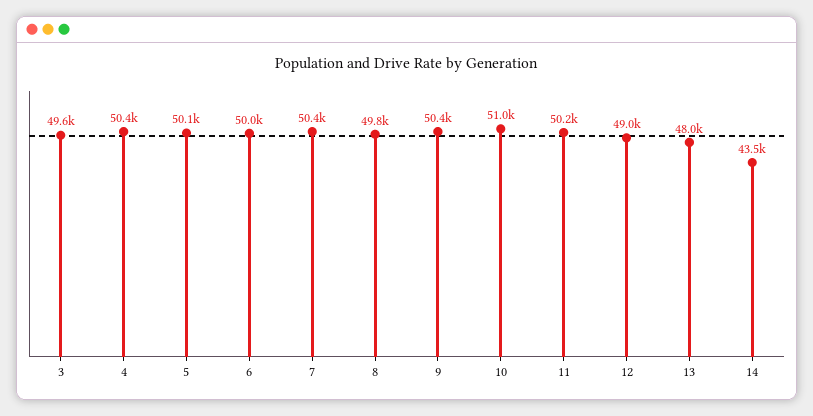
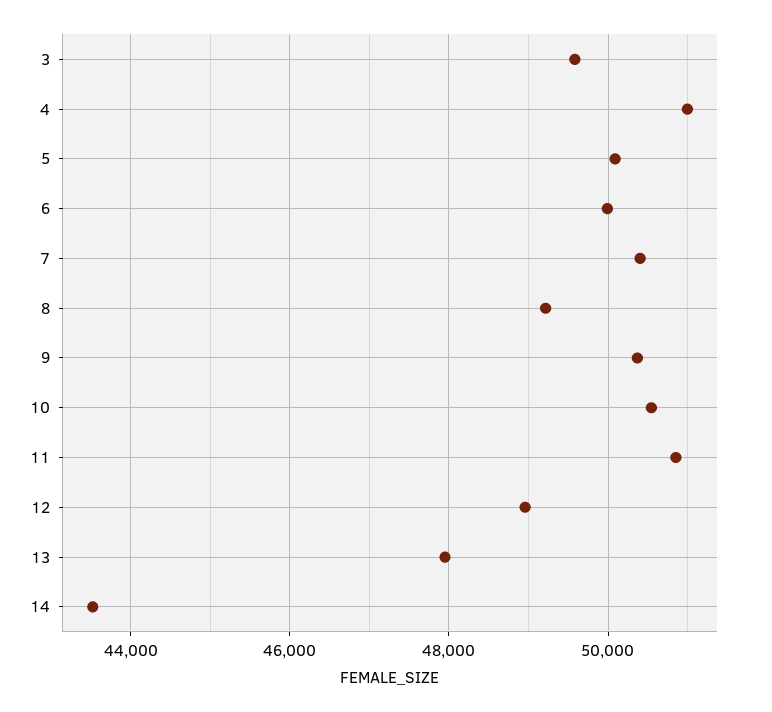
4: 50400 -> 51000
8: 49800 -> 49200
10: 51000 -> 50600
11: 50200 -> 50800

